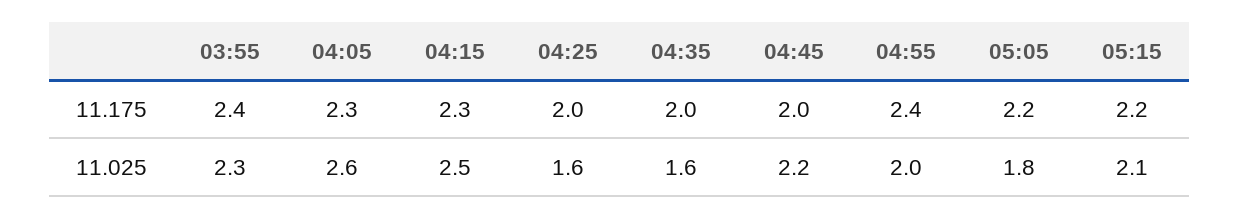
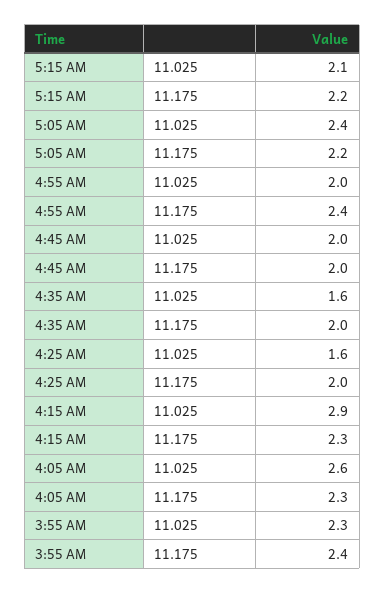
04:15, 11.025: 2.5 -> 2.9
04:45, 11.025: 2.2 -> 2
05:05, 11.025: 1.8 -> 2.4

